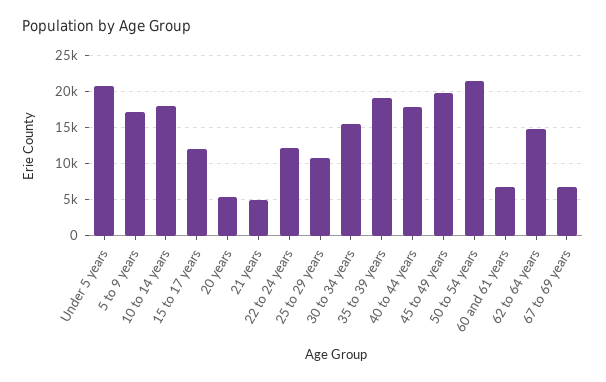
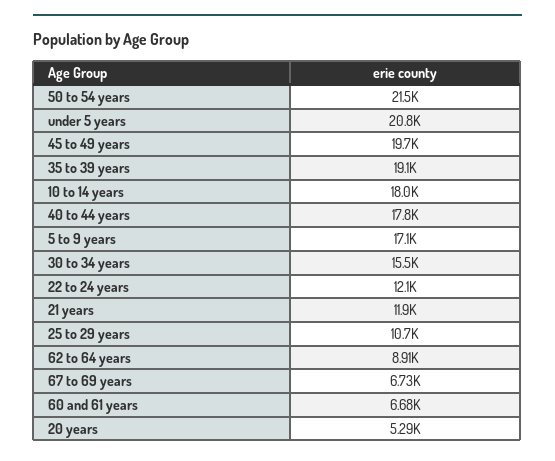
15 to 17 years: 12000 -> none
21 years: 5000 -> 11900
62 to 64 years: 15000 -> 8910

